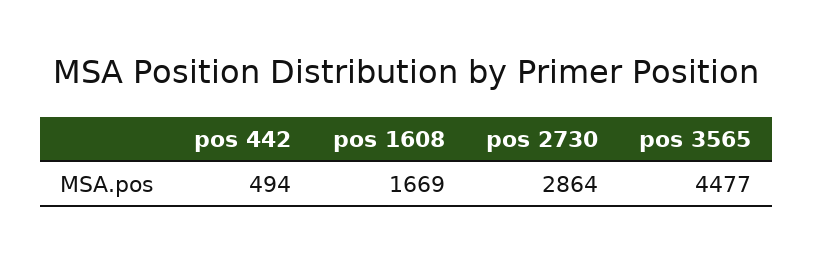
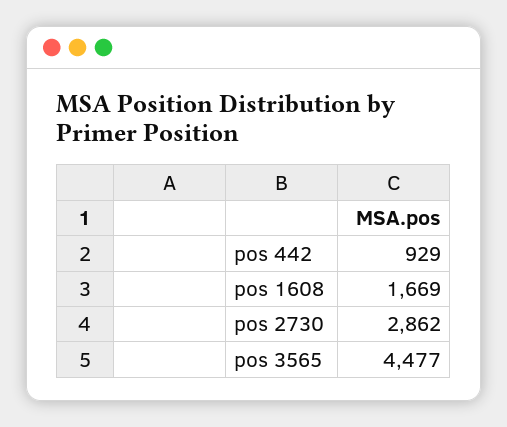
pos 442: 494 -> 929
pos 2730: 2864 -> 2862

